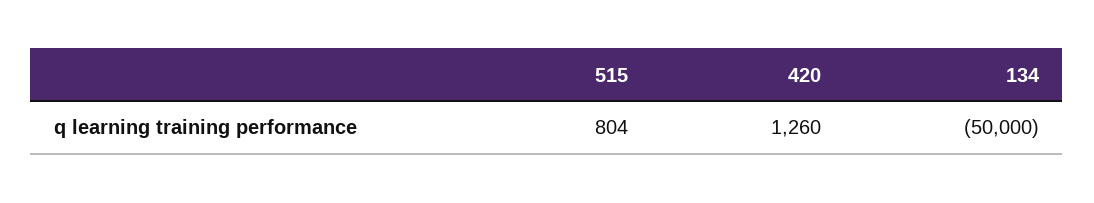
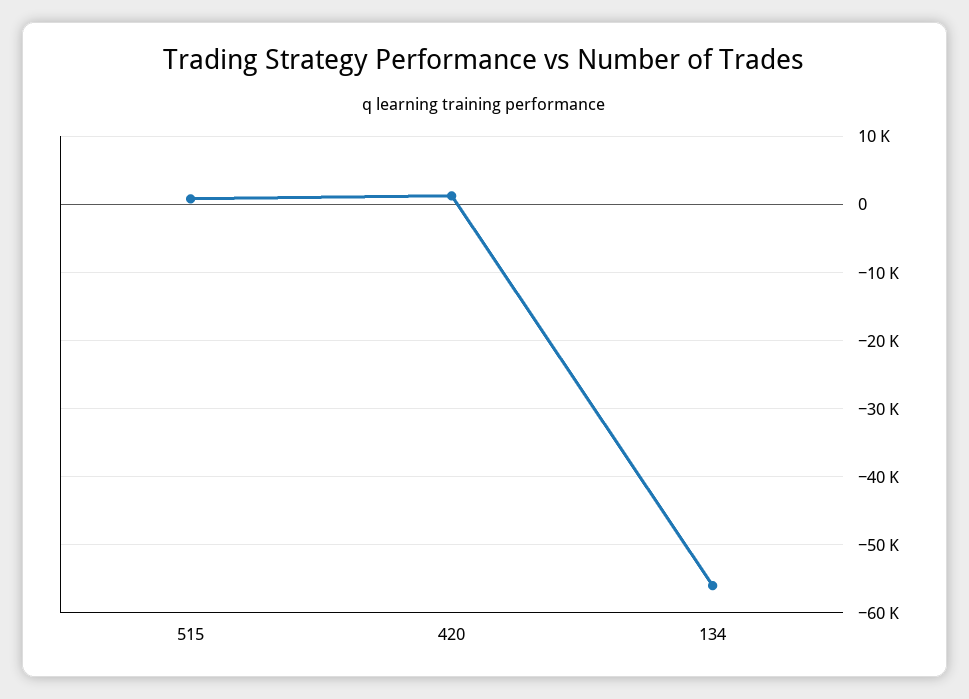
134: -50000 -> -56000

